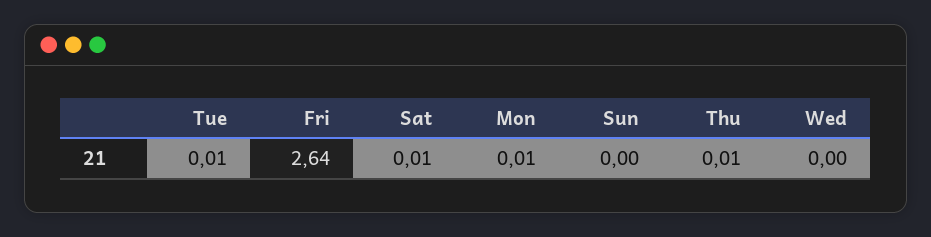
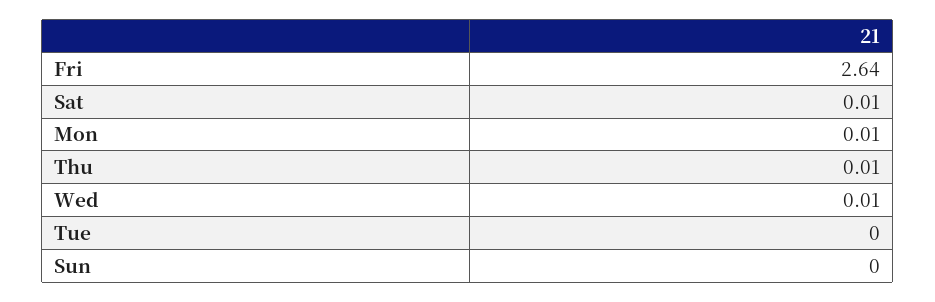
Tue: 0.01 -> 0
Wed: 0 -> 0.01

